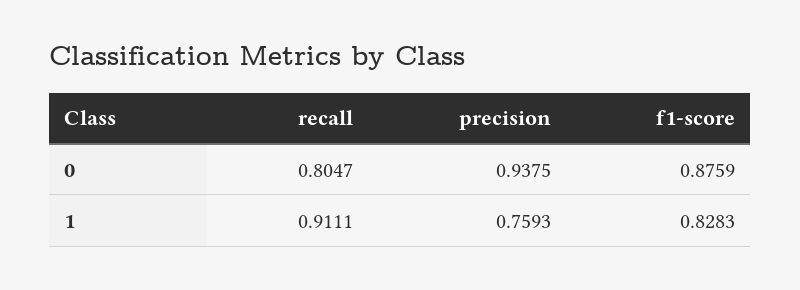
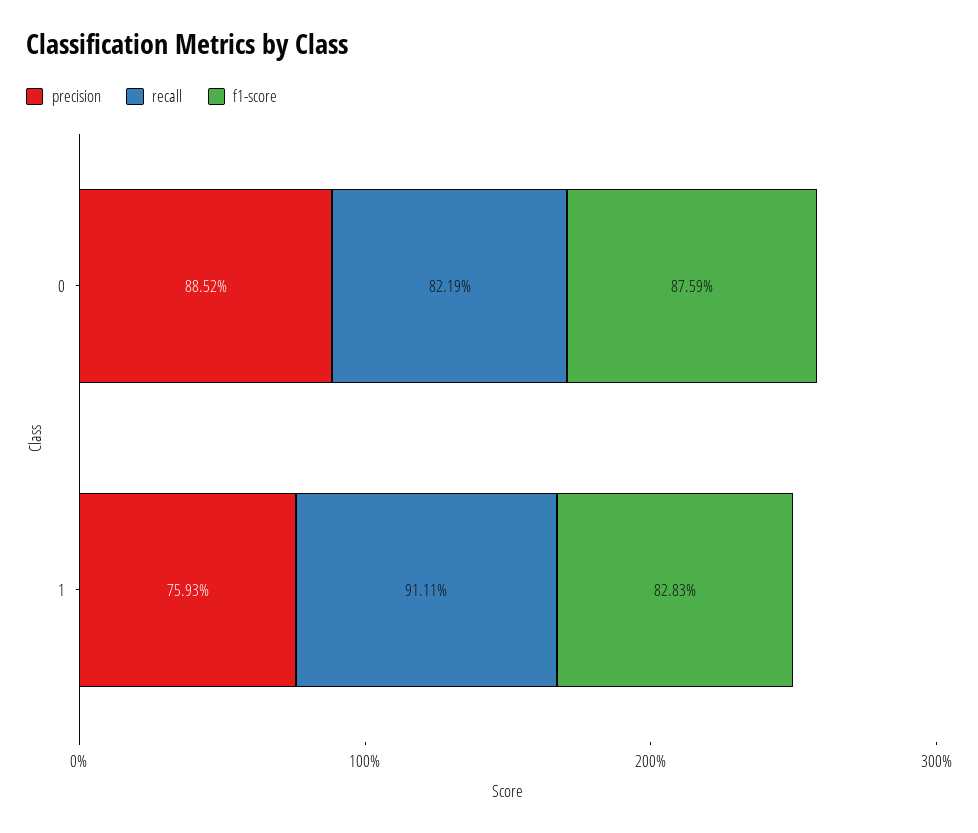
recall, 0: 0.8047 -> 0.8219
precision, 0: 0.9375 -> 0.8852

